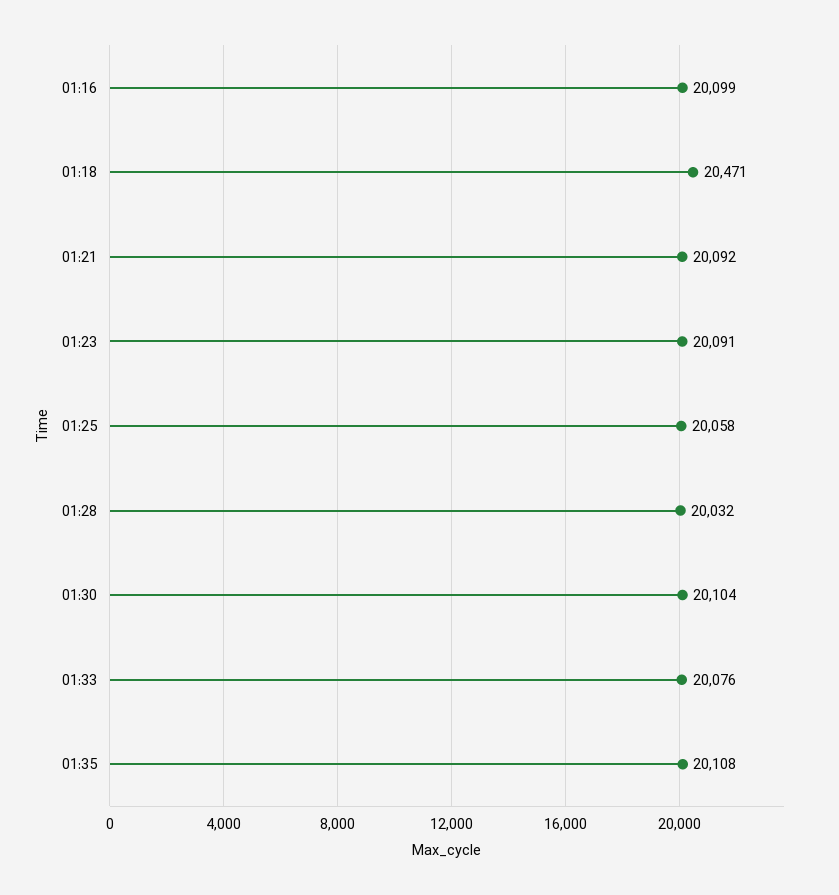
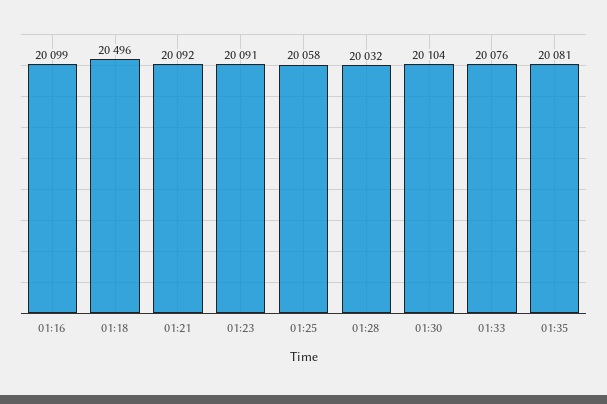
01:18: 20471 -> 20496
01:35: 20108 -> 20081

